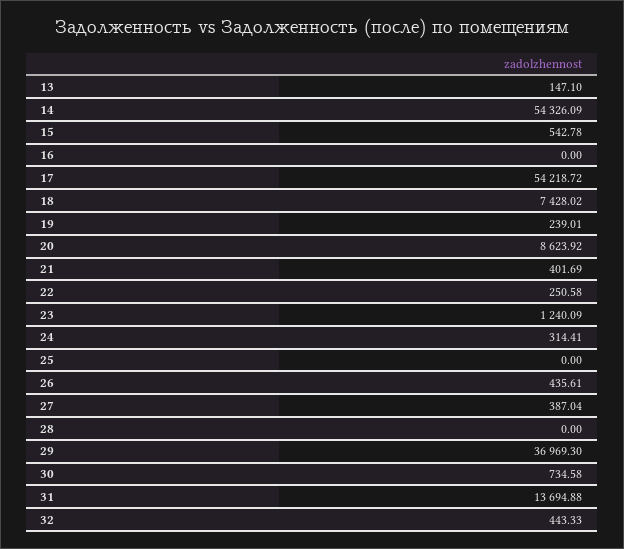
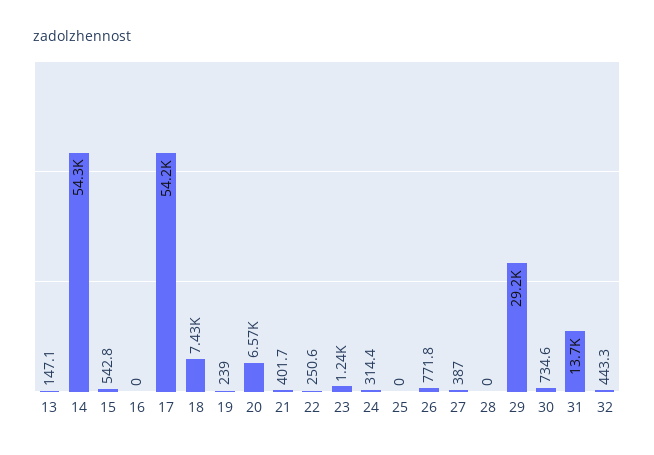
20: 8623.92 -> 6570
26: 435.61 -> 771.8
29: 36969.3 -> 29200

